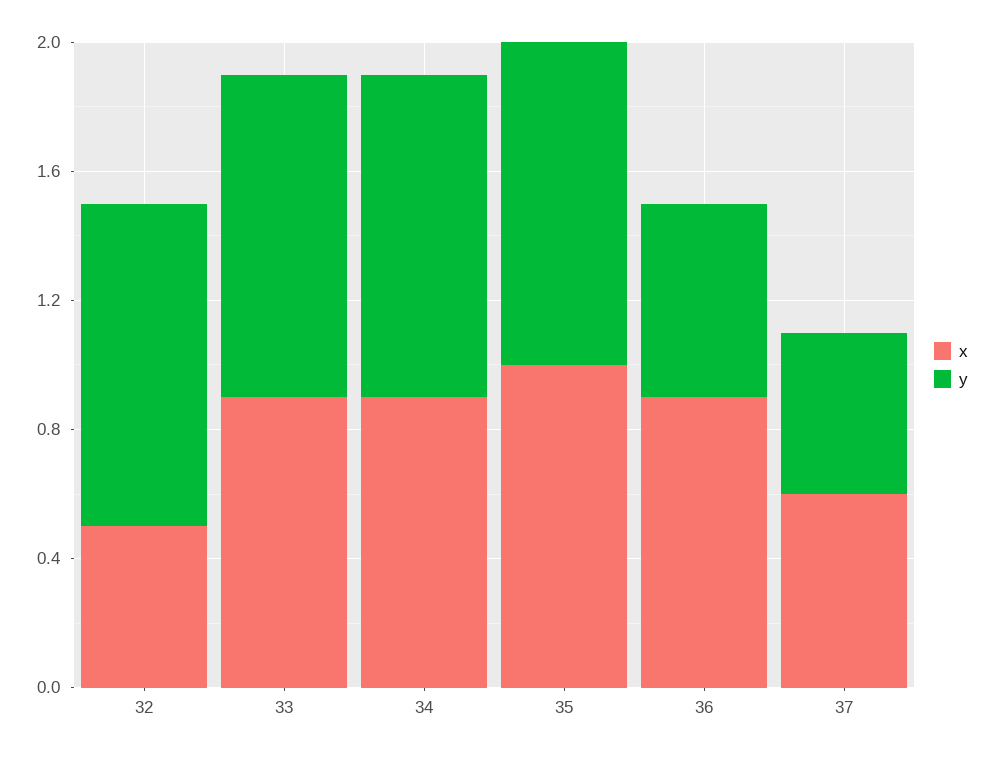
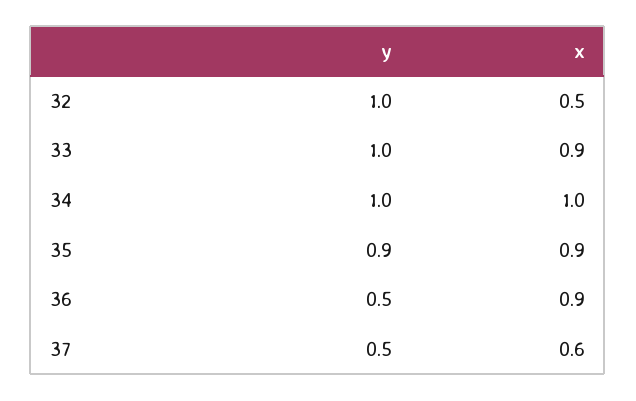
x, 34: 0.9 -> 1
x, 35: 1 -> 0.9
y, 35: 1 -> 0.9
y, 36: 0.6 -> 0.5

